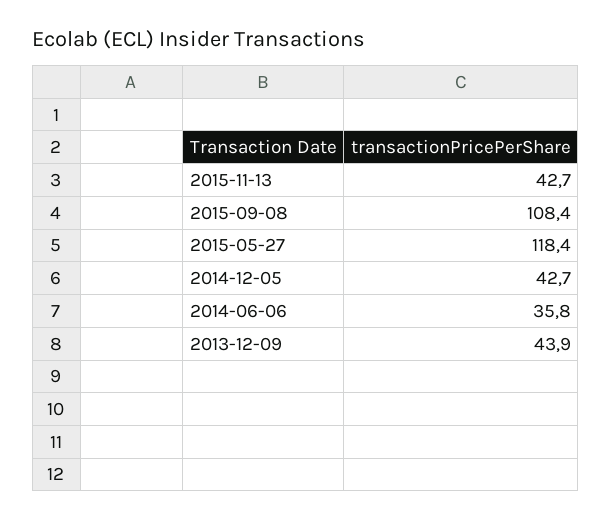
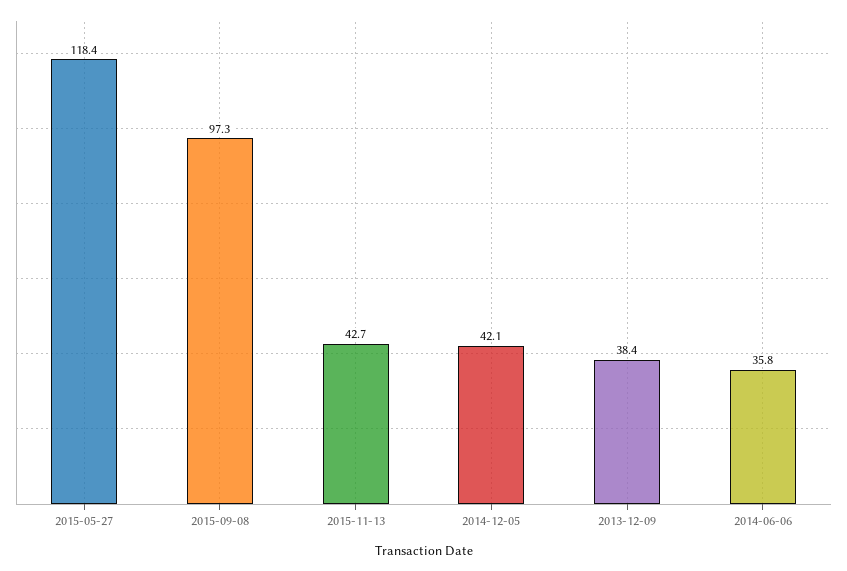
2015-09-08: 108.4 -> 97.3
2014-12-05: 42.7 -> 42.1
2013-12-09: 43.9 -> 38.4

